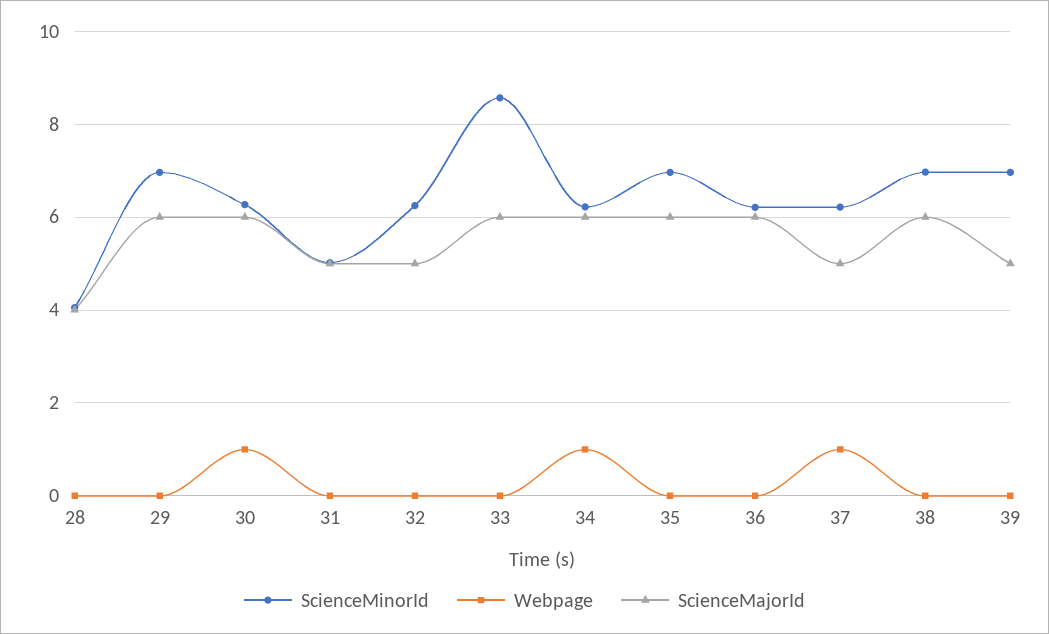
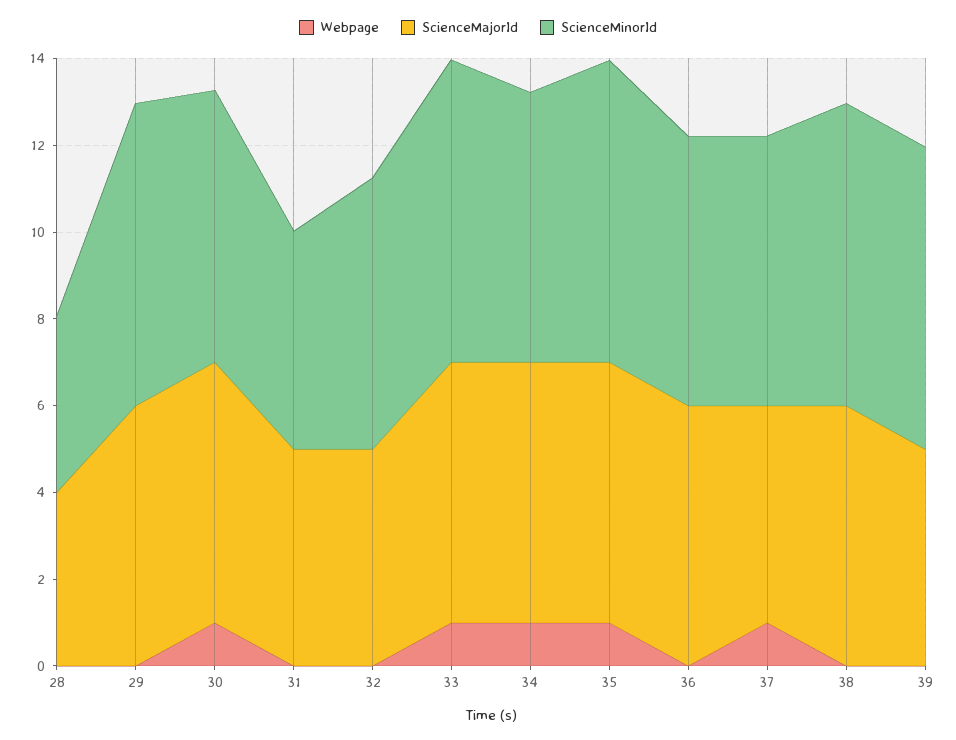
ScienceMinorId, 33: 8.6 -> 7
Webpage, 33: 0 -> 1
Webpage, 35: 0 -> 1

